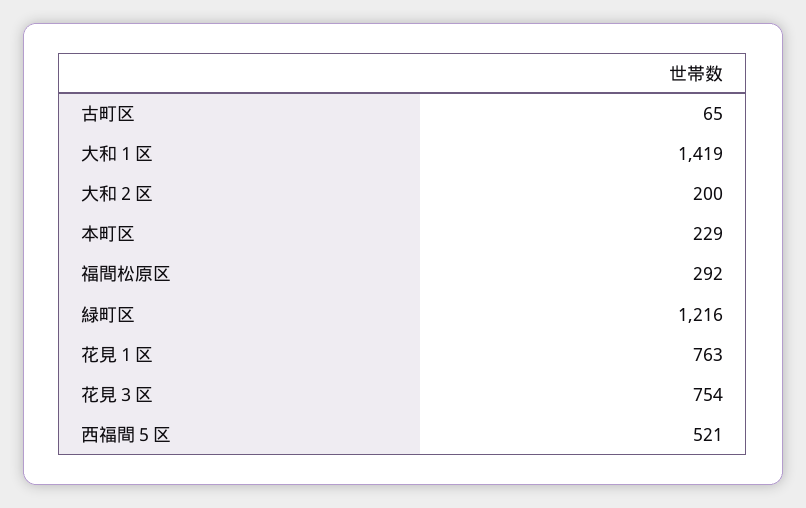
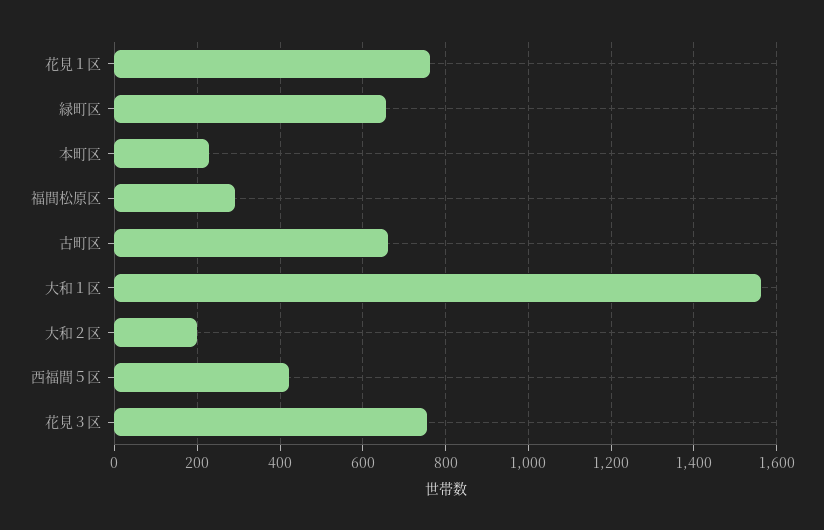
古町区: 65 -> 660
大和１区: 1419 -> 1560
緑町区: 1216 -> 660
西福間５区: 521 -> 420

